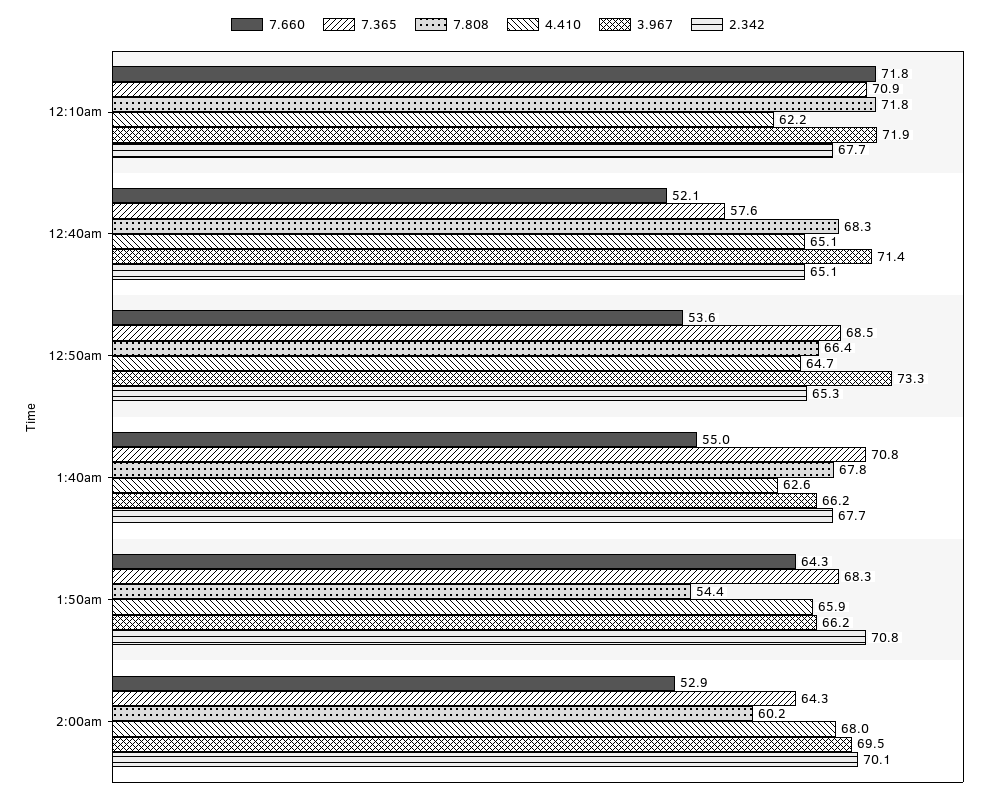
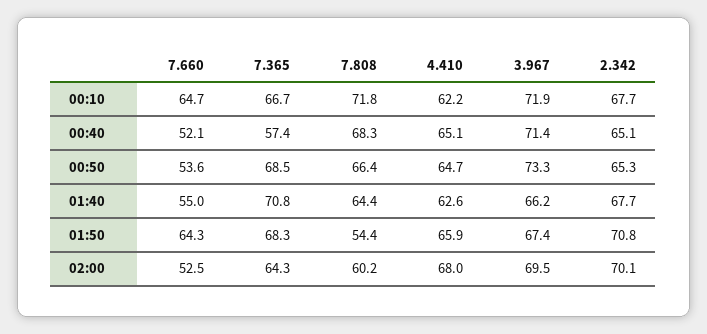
7.660, 12:10am: 71.8 -> 64.7
7.365, 12:10am: 70.9 -> 66.7
7.365, 12:40am: 57.6 -> 57.4
7.808, 1:40am: 67.8 -> 64.4
3.967, 1:50am: 66.2 -> 67.4
7.660, 2:00am: 52.9 -> 52.5

